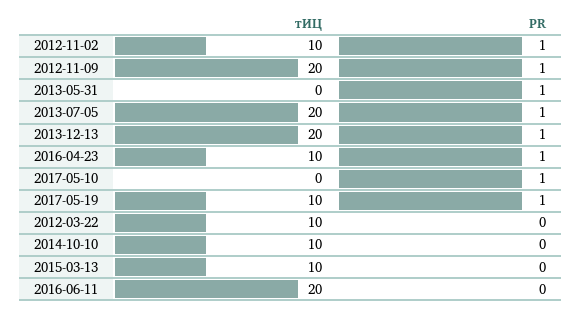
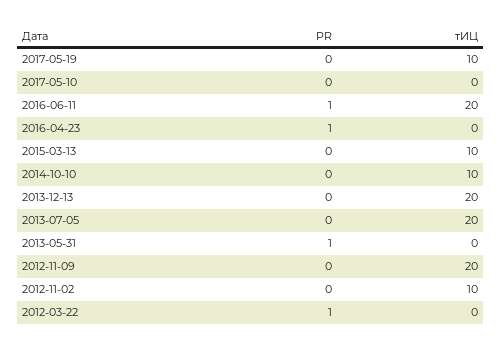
PR, 2012-11-02: 1 -> 0
PR, 2012-11-09: 1 -> 0
PR, 2013-07-05: 1 -> 0
PR, 2013-12-13: 1 -> 0
тИЦ, 2016-04-23: 10 -> 0
PR, 2017-05-10: 1 -> 0
PR, 2017-05-19: 1 -> 0
тИЦ, 2012-03-22: 10 -> 0
PR, 2012-03-22: 0 -> 1
PR, 2016-06-11: 0 -> 1

